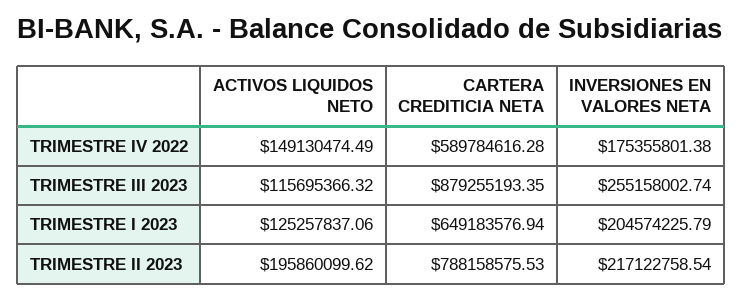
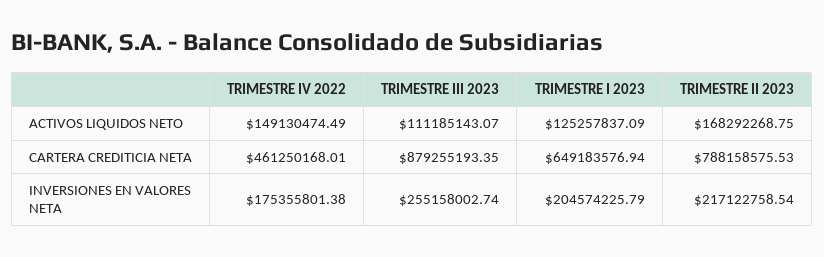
CARTERA CREDITICIA NETA, TRIMESTRE IV 2022: 589784616.28 -> 461250168.01
ACTIVOS LIQUIDOS NETO, TRIMESTRE III 2023: 115695366.32 -> 111185143.07
ACTIVOS LIQUIDOS NETO, TRIMESTRE I 2023: 125257837.06 -> 125257837.09
ACTIVOS LIQUIDOS NETO, TRIMESTRE II 2023: 195860099.62 -> 168292268.75

